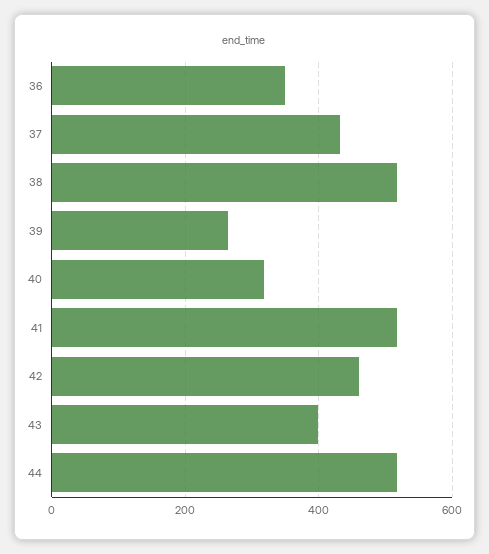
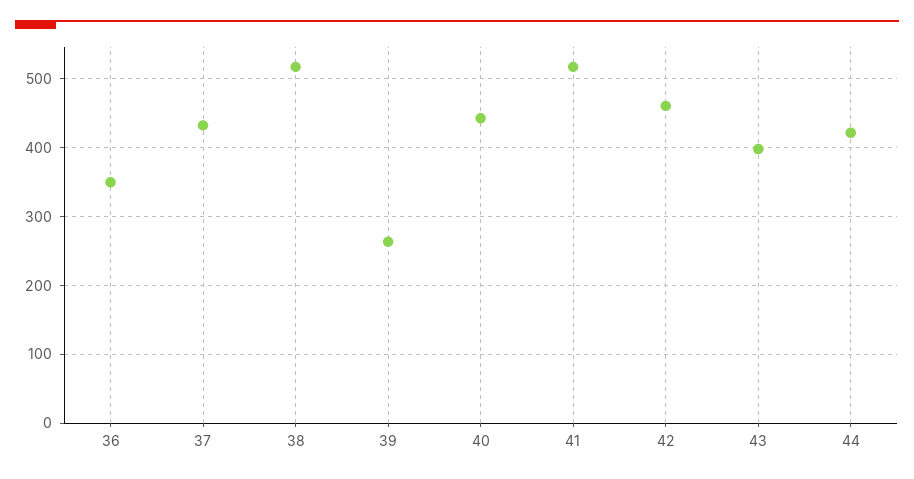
40: 320 -> 440
44: 520 -> 420

